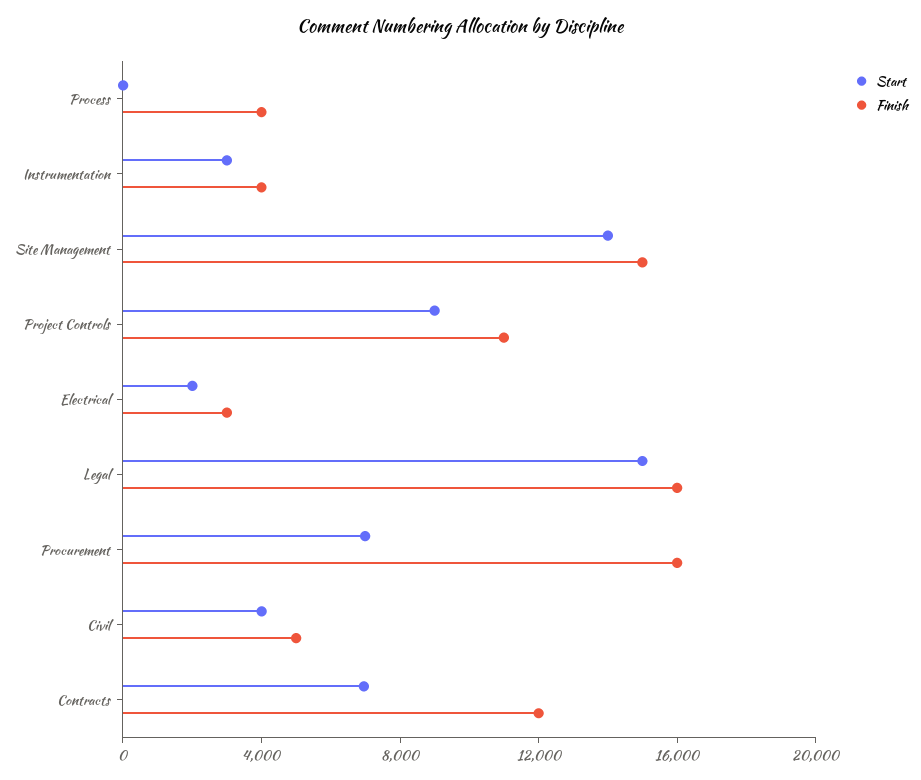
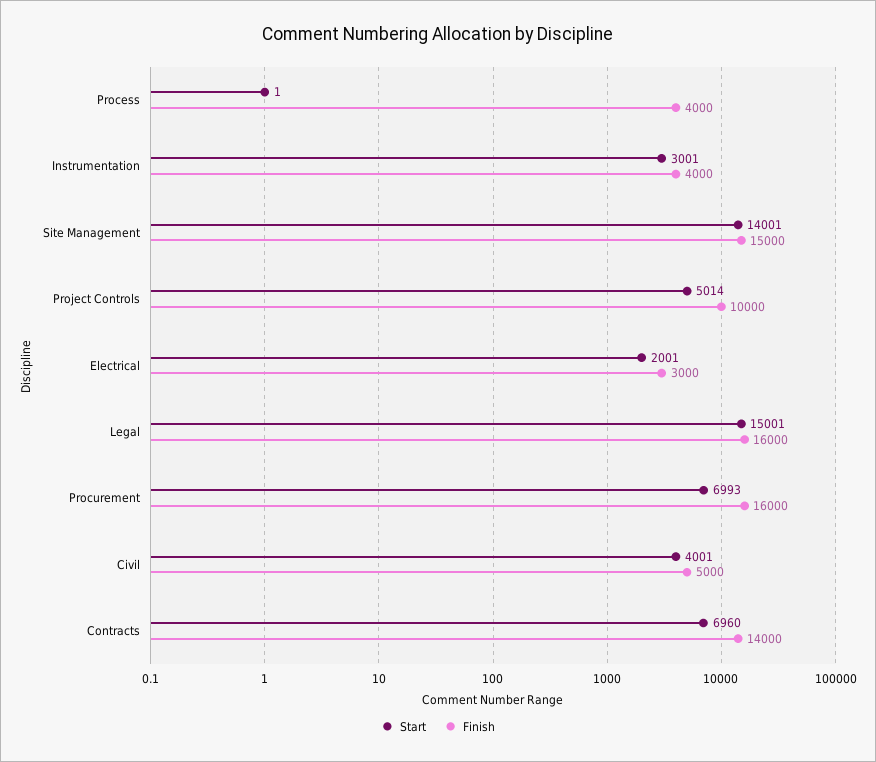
Start, Project Controls: 9000 -> 5014
Finish, Project Controls: 11000 -> 10000
Finish, Contracts: 12000 -> 14000

